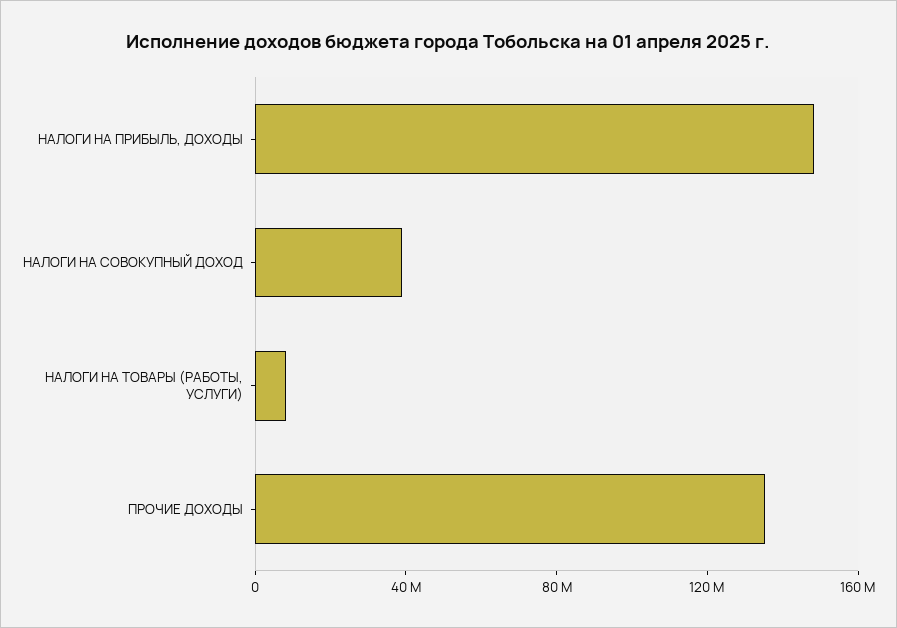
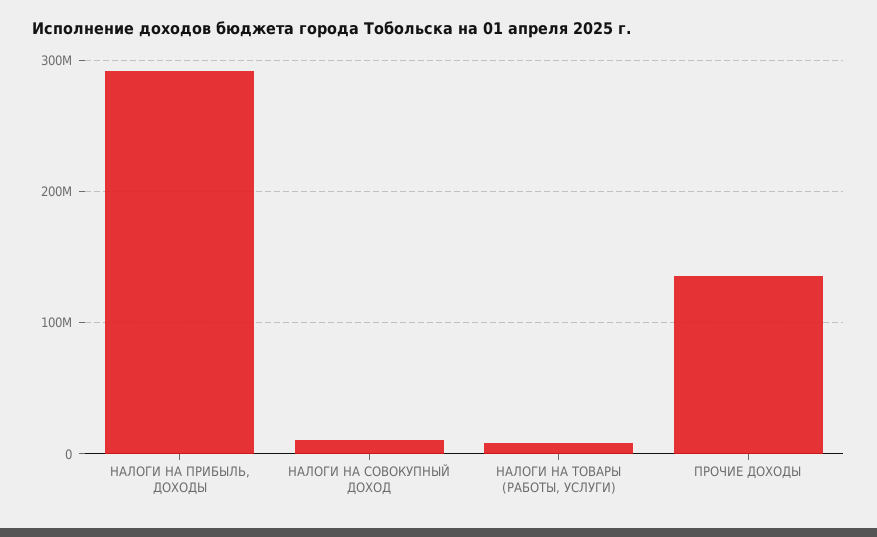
НАЛОГИ НА ПРИБЫЛЬ, ДОХОДЫ: 150000000 -> 290000000
НАЛОГИ НА СОВОКУПНЫЙ ДОХОД: 40000000 -> 10000000

